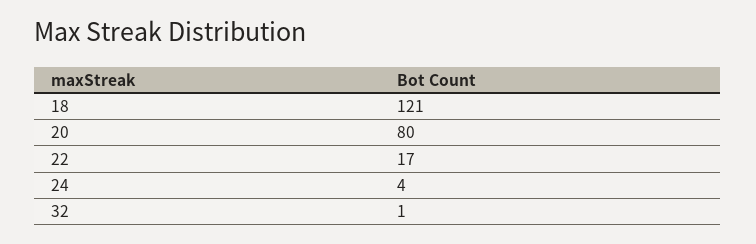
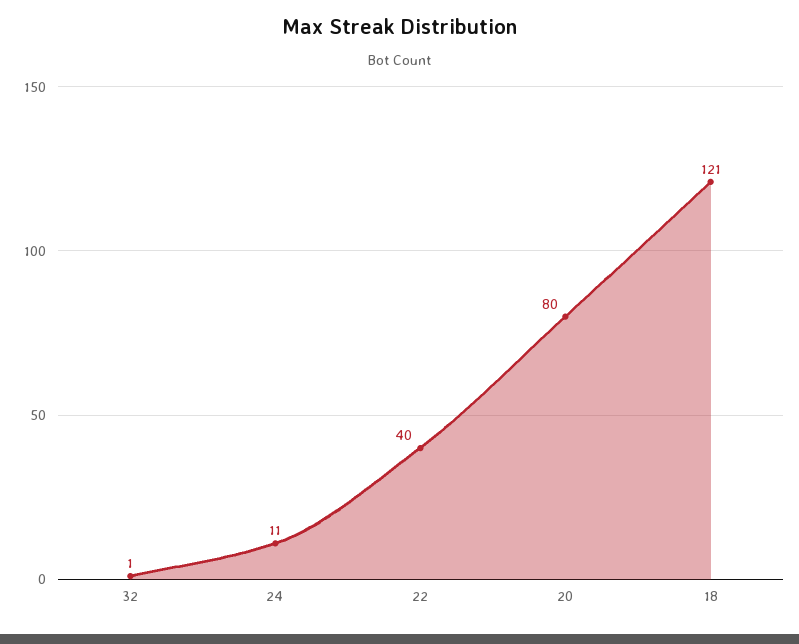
22: 17 -> 40
24: 4 -> 11

